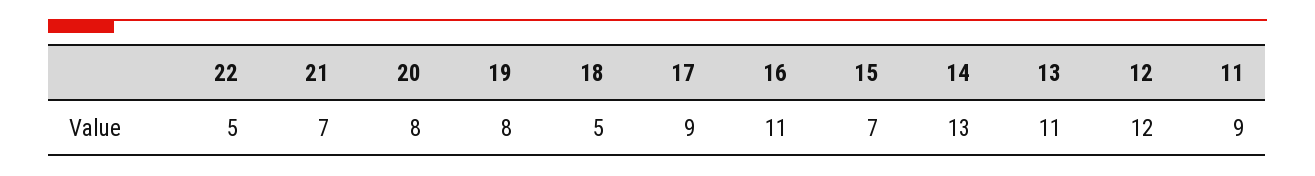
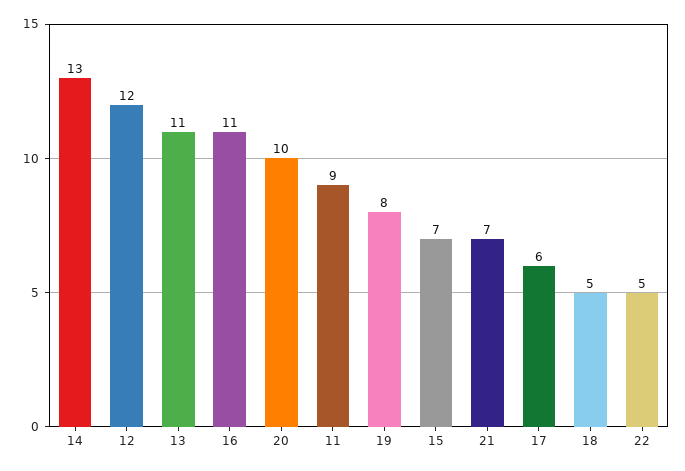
20: 8 -> 10
17: 9 -> 6

